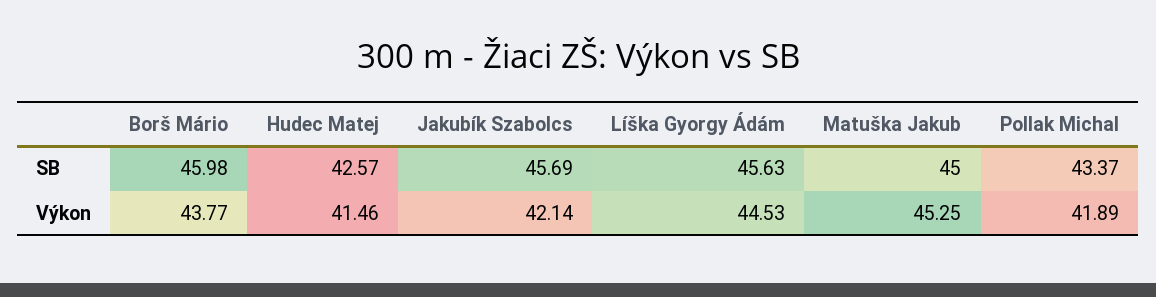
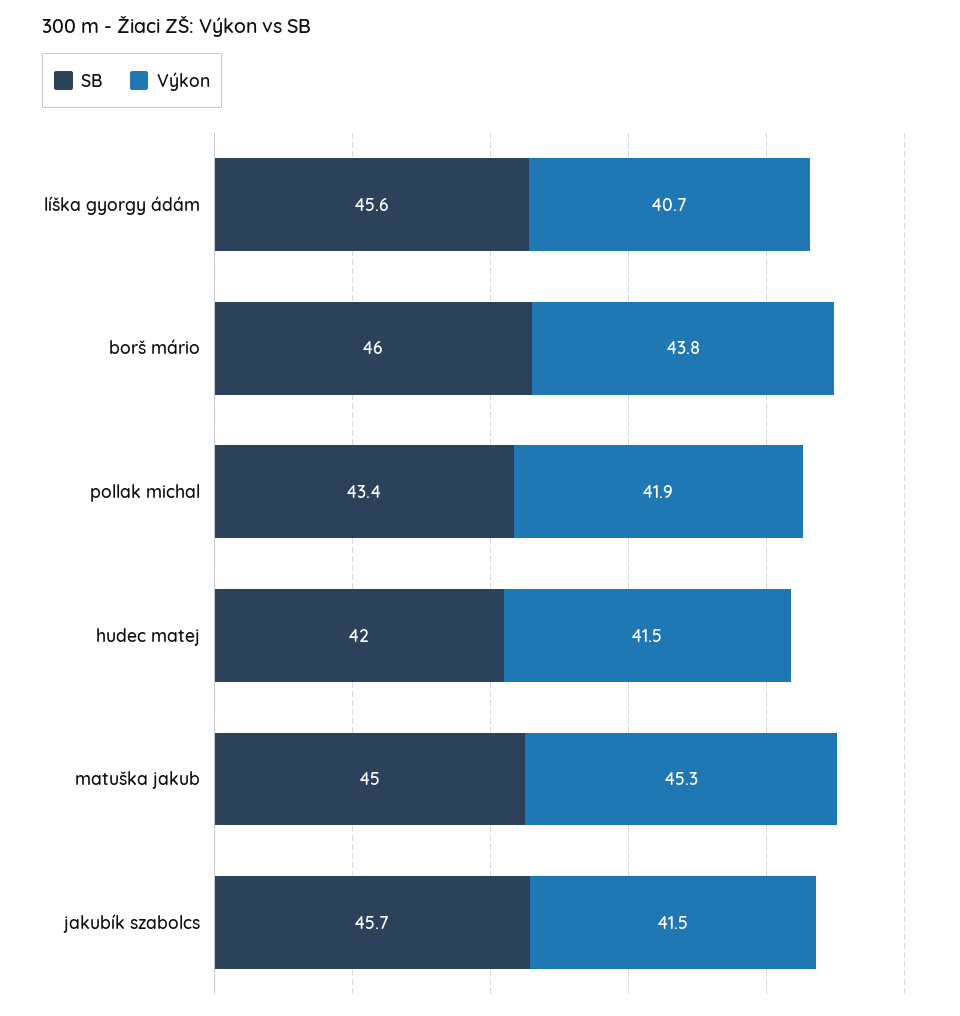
SB, Hudec Matej: 42.57 -> 42
Výkon, Jakubík Szabolcs: 42.14 -> 41.5
Výkon, Líška Gyorgy Ádám: 44.53 -> 40.7

